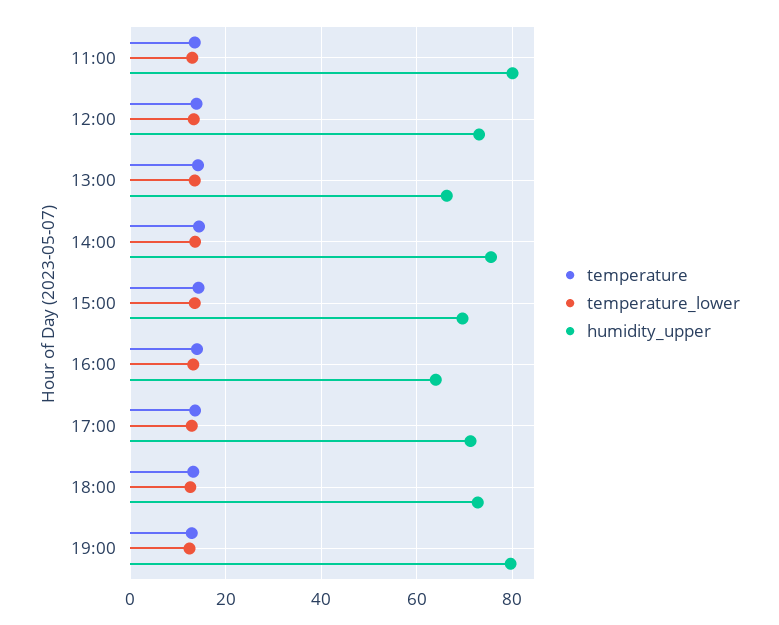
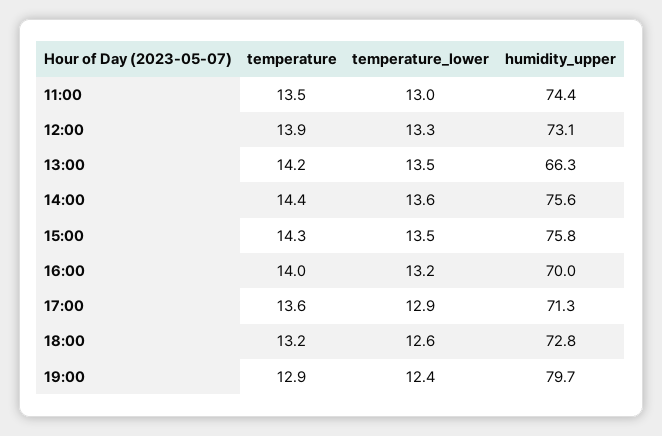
humidity_upper, 11:00: 80 -> 74.4
humidity_upper, 15:00: 70 -> 75.8
humidity_upper, 16:00: 64 -> 70

